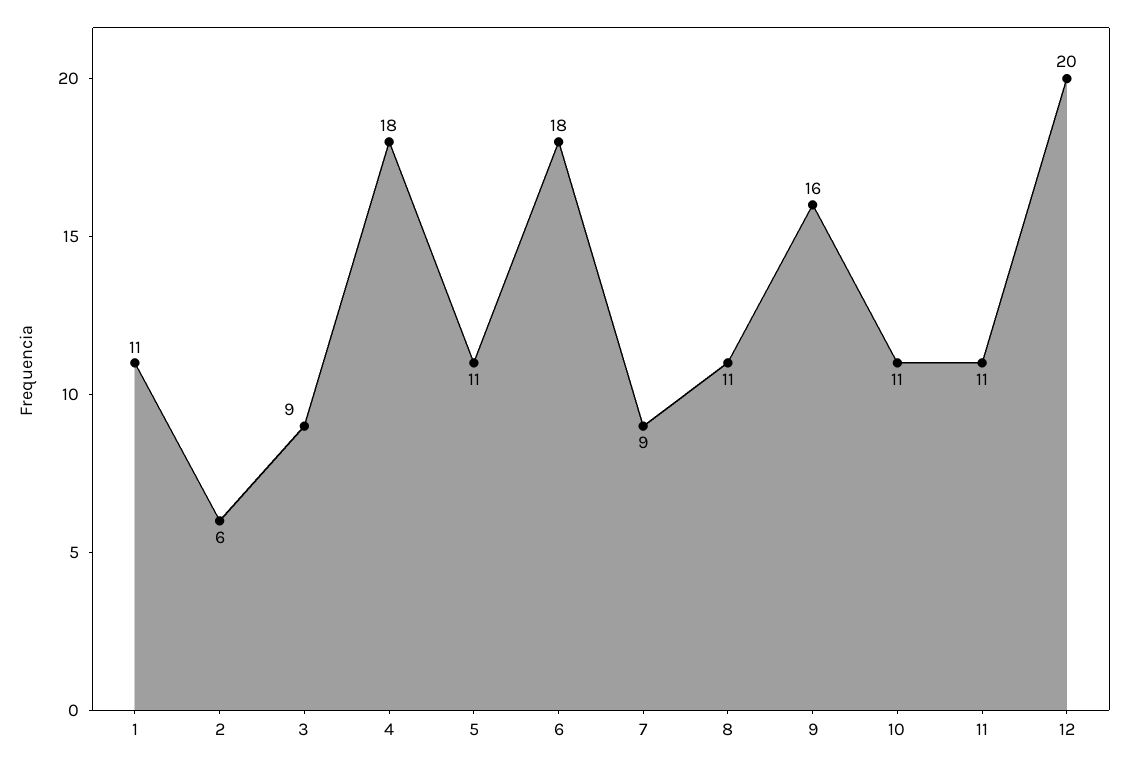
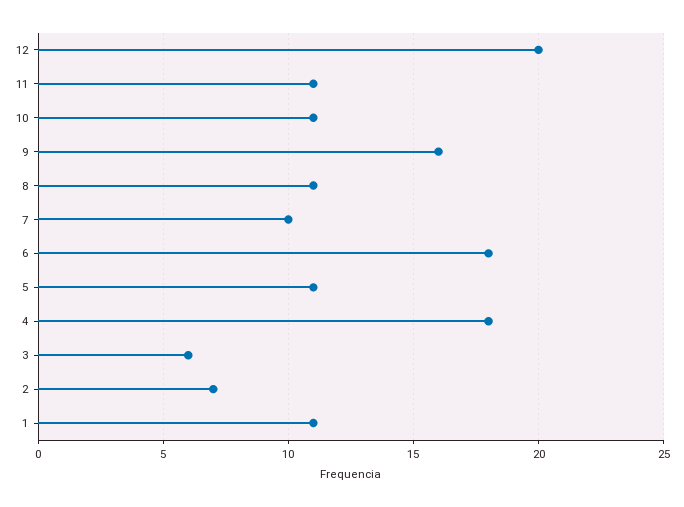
2: 6 -> 7
3: 9 -> 6
7: 9 -> 10

